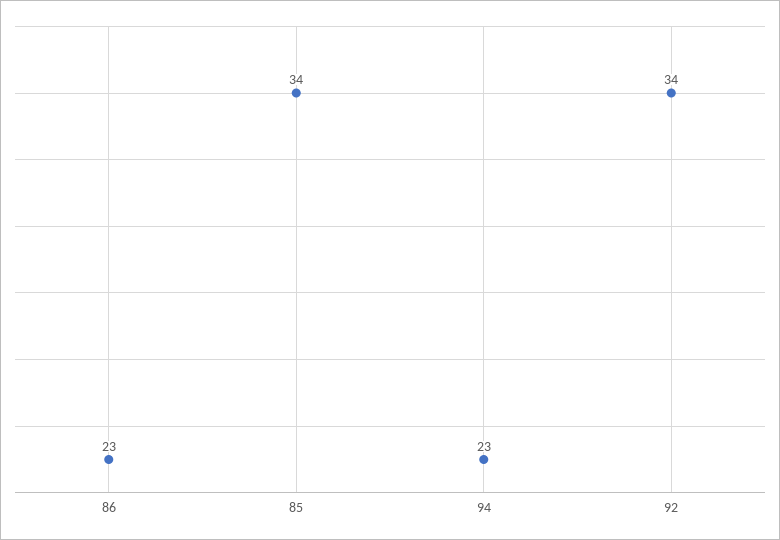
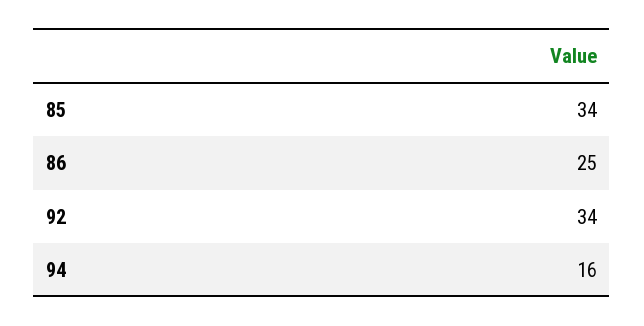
86: 23 -> 25
94: 23 -> 16

